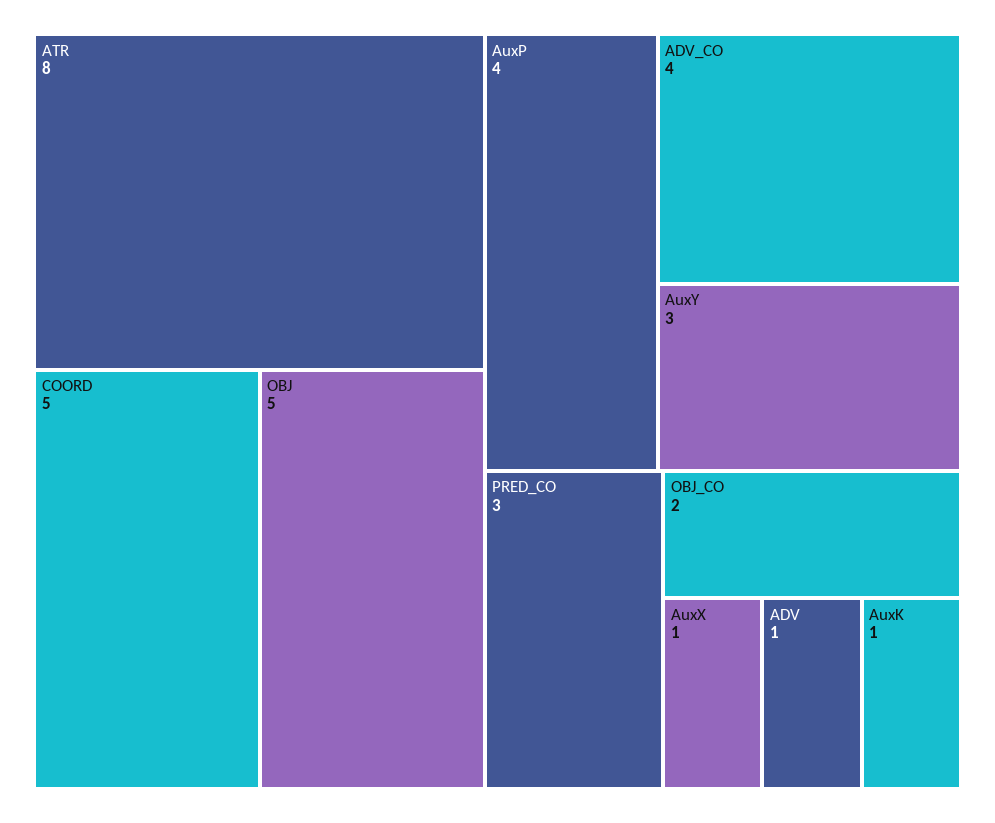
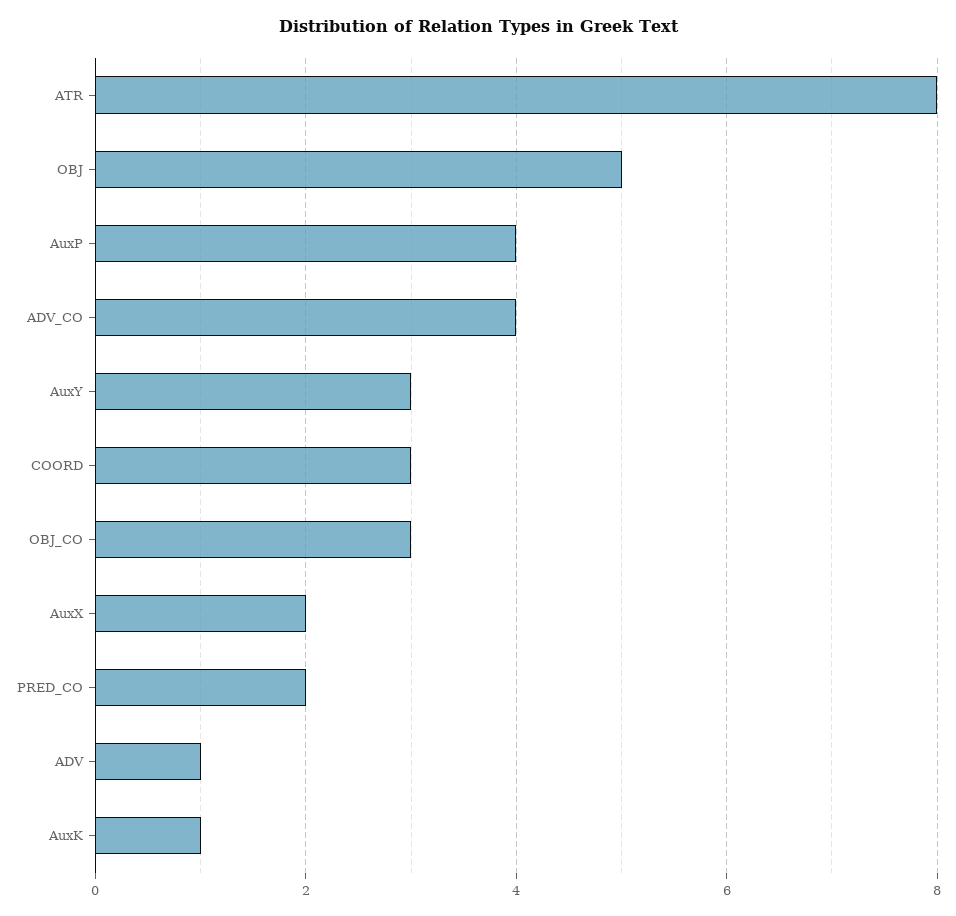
COORD: 5 -> 3
PRED_CO: 3 -> 2
OBJ_CO: 2 -> 3
AuxX: 1 -> 2

